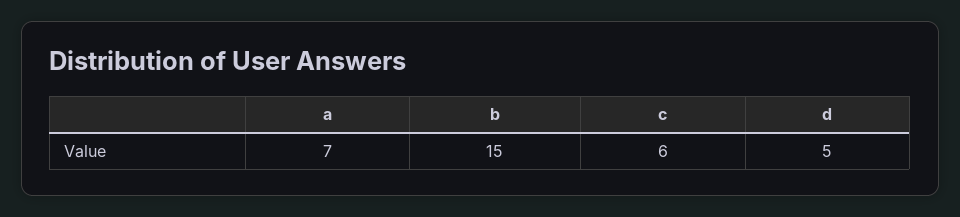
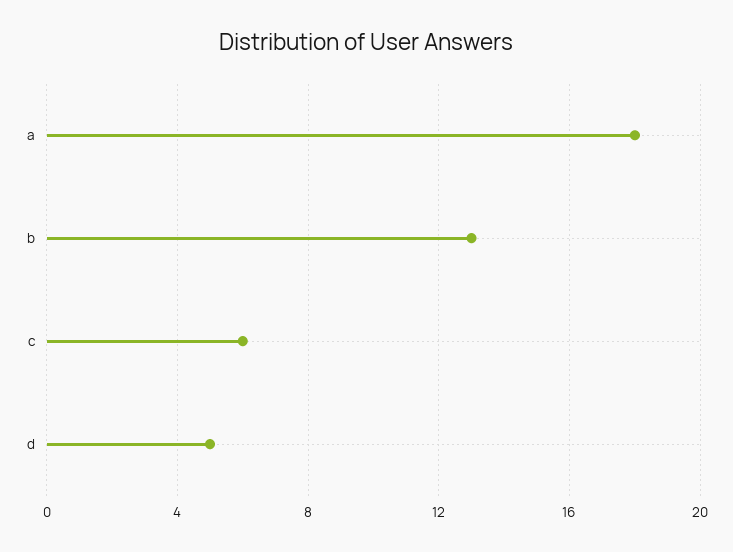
a: 7 -> 18
b: 15 -> 13

